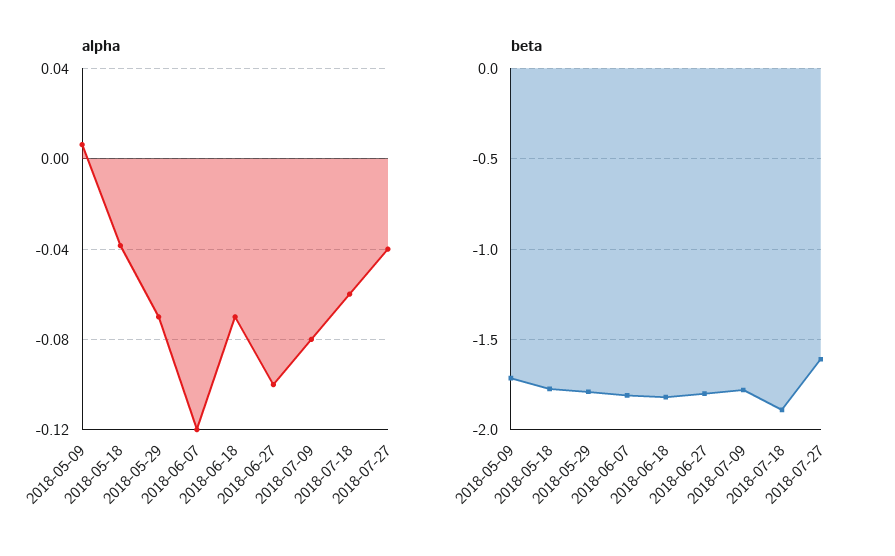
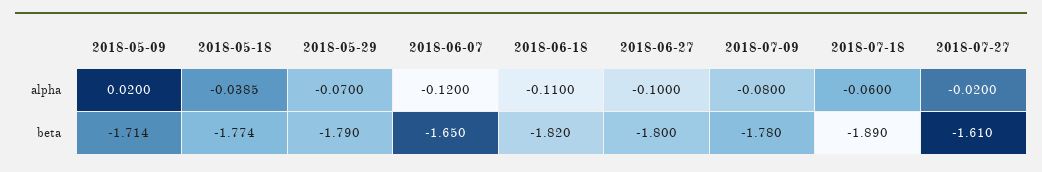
alpha, 2018-05-09: 0.005 -> 0.02
alpha, 2018-06-18: -0.07 -> -0.11
alpha, 2018-07-27: -0.04 -> -0.02
beta, 2018-06-07: -1.8 -> -1.65

